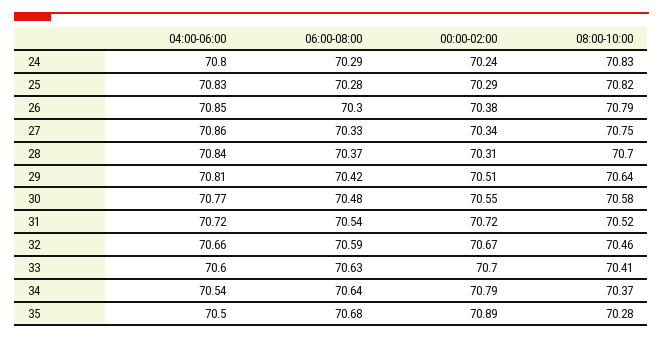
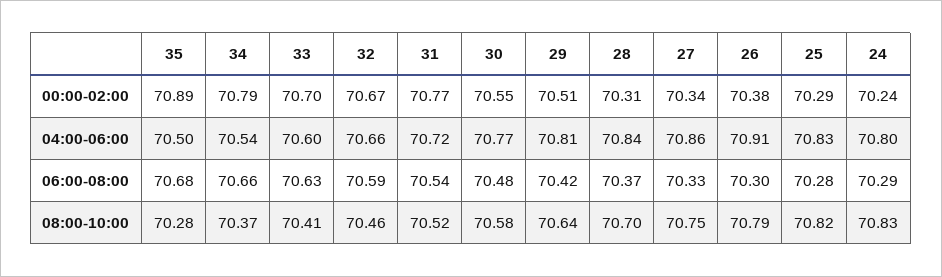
04:00-06:00, 26: 70.85 -> 70.91
00:00-02:00, 31: 70.72 -> 70.77
06:00-08:00, 34: 70.64 -> 70.66

